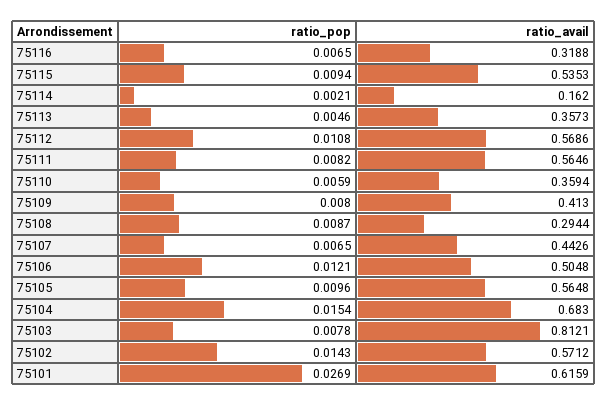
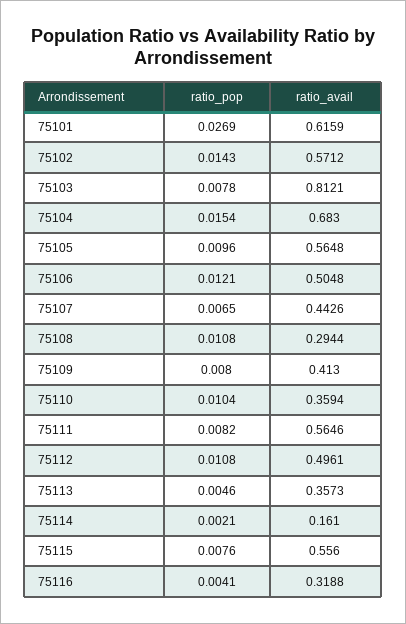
ratio_pop, 75116: 0.0065 -> 0.0041
ratio_pop, 75115: 0.0094 -> 0.0076
ratio_avail, 75115: 0.5353 -> 0.556
ratio_avail, 75114: 0.162 -> 0.161
ratio_avail, 75112: 0.5686 -> 0.4961
ratio_pop, 75110: 0.0059 -> 0.0104
ratio_pop, 75108: 0.0087 -> 0.0108

